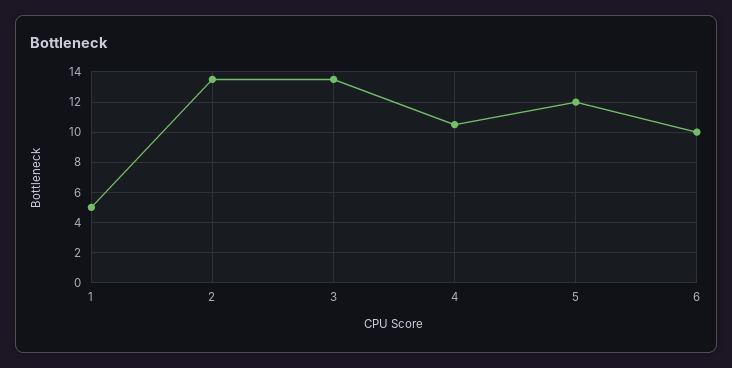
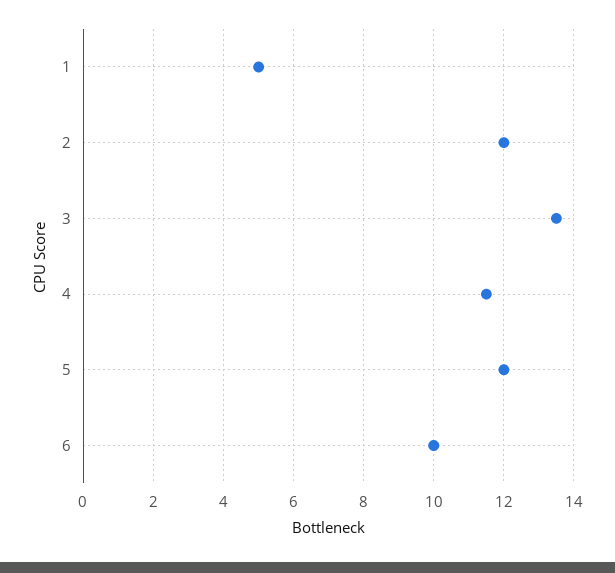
2: 13.5 -> 12
4: 10.5 -> 11.5

